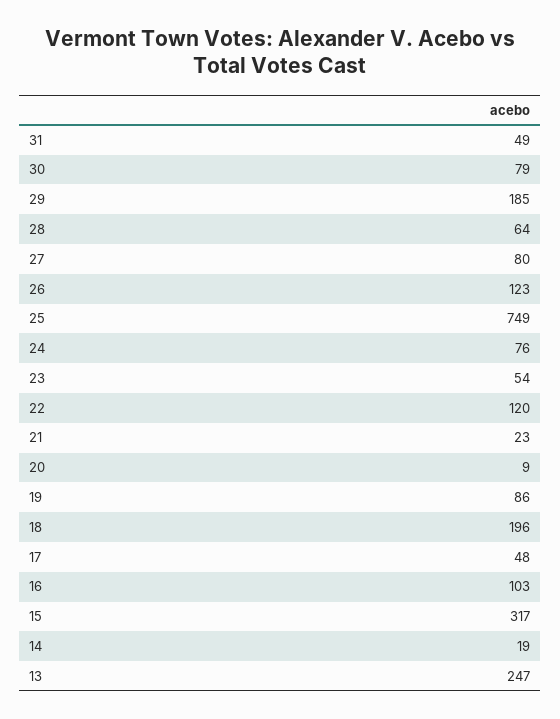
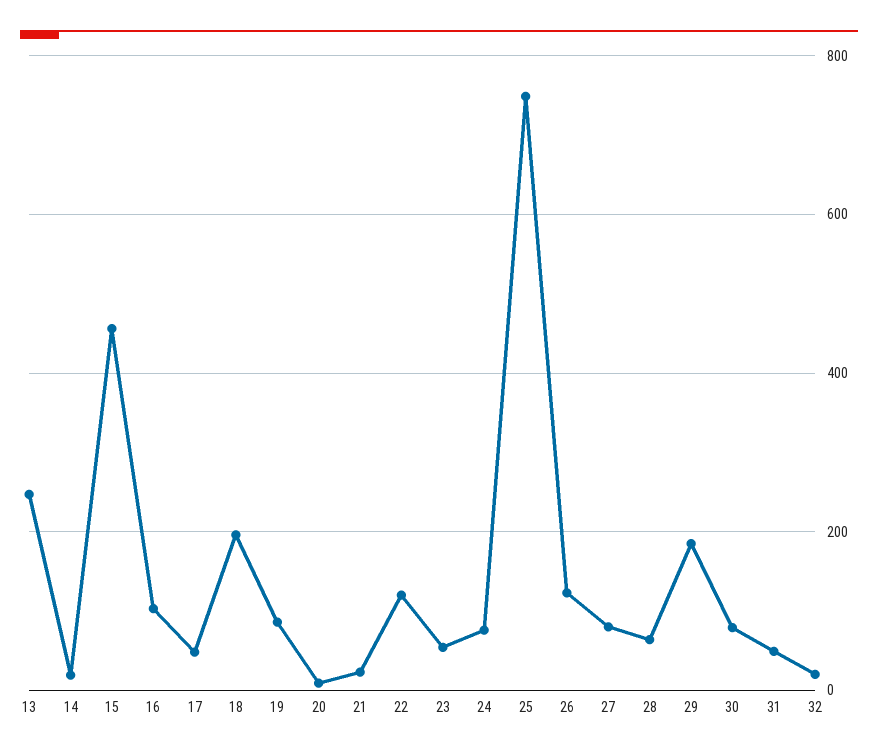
15: 317 -> 460
32: none -> 20

